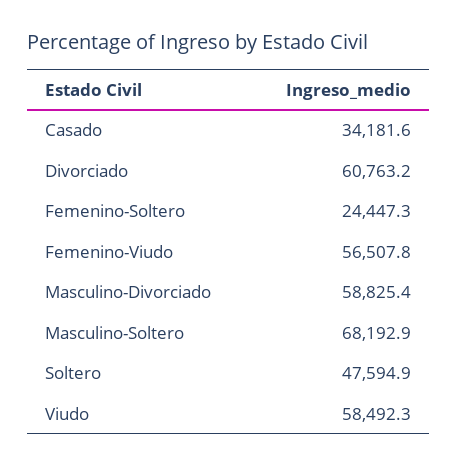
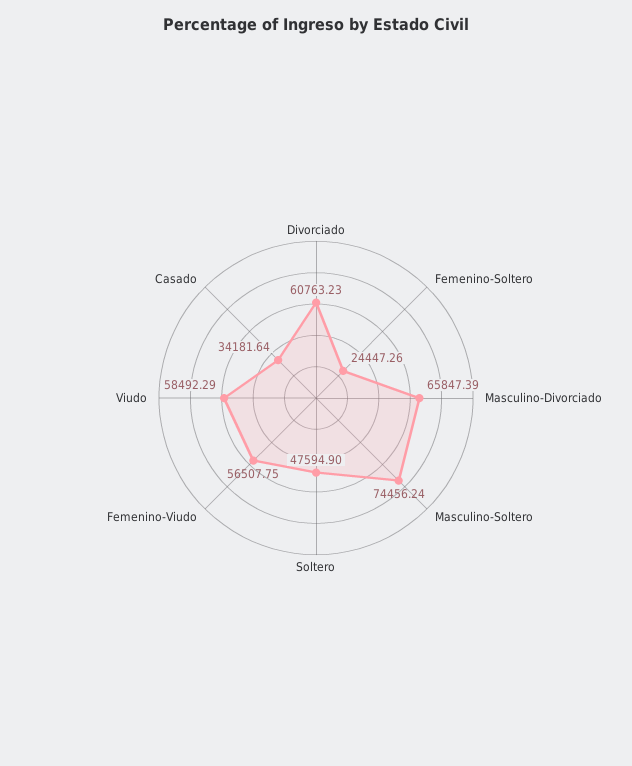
Masculino-Divorciado: 58825.4 -> 65847.39
Masculino-Soltero: 68192.9 -> 74456.24

